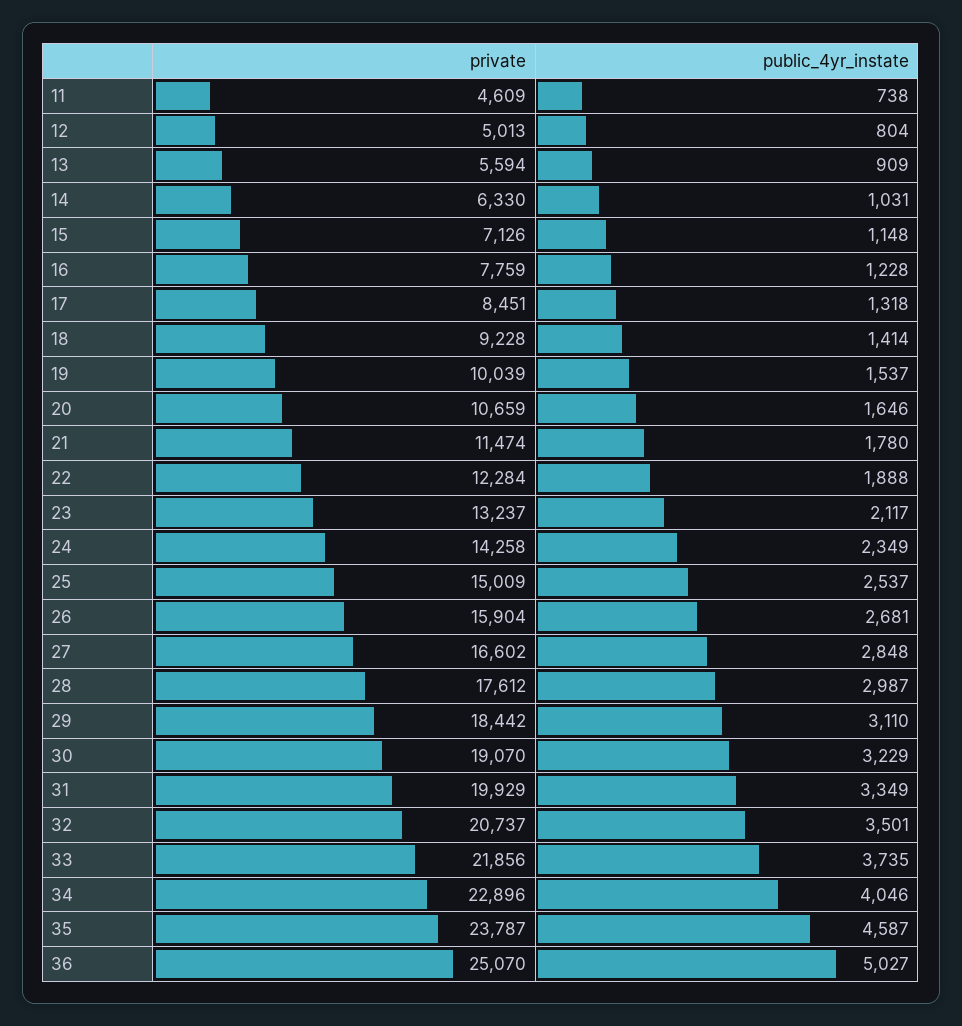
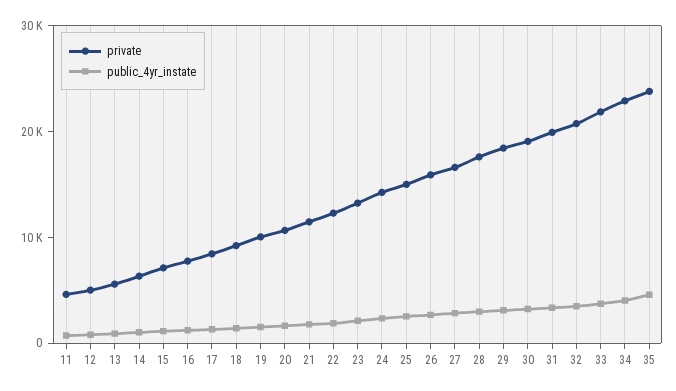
private, 36: 25070 -> none
public_4yr_instate, 36: 5027 -> none

